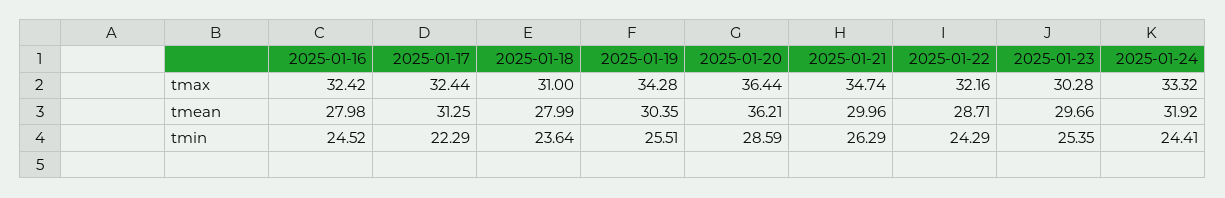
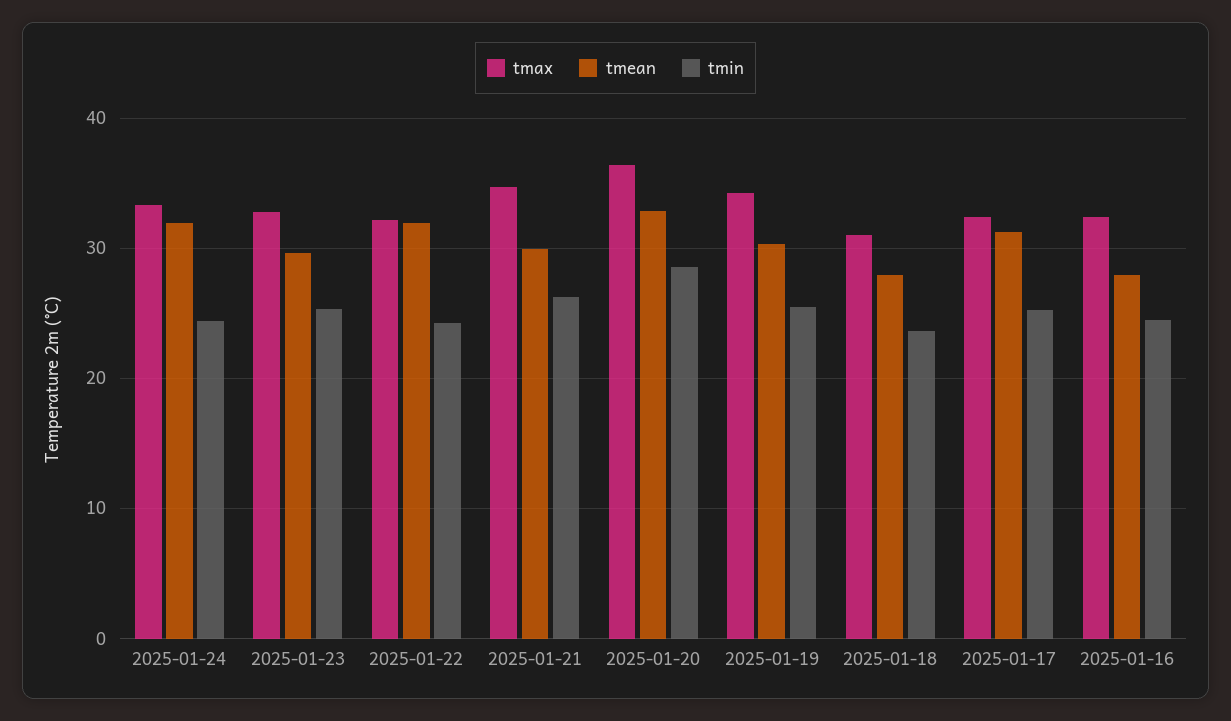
tmax, 2025-01-23: 30.28 -> 33
tmean, 2025-01-20: 36.21 -> 33
tmean, 2025-01-22: 28.71 -> 32
tmin, 2025-01-17: 22.29 -> 25

